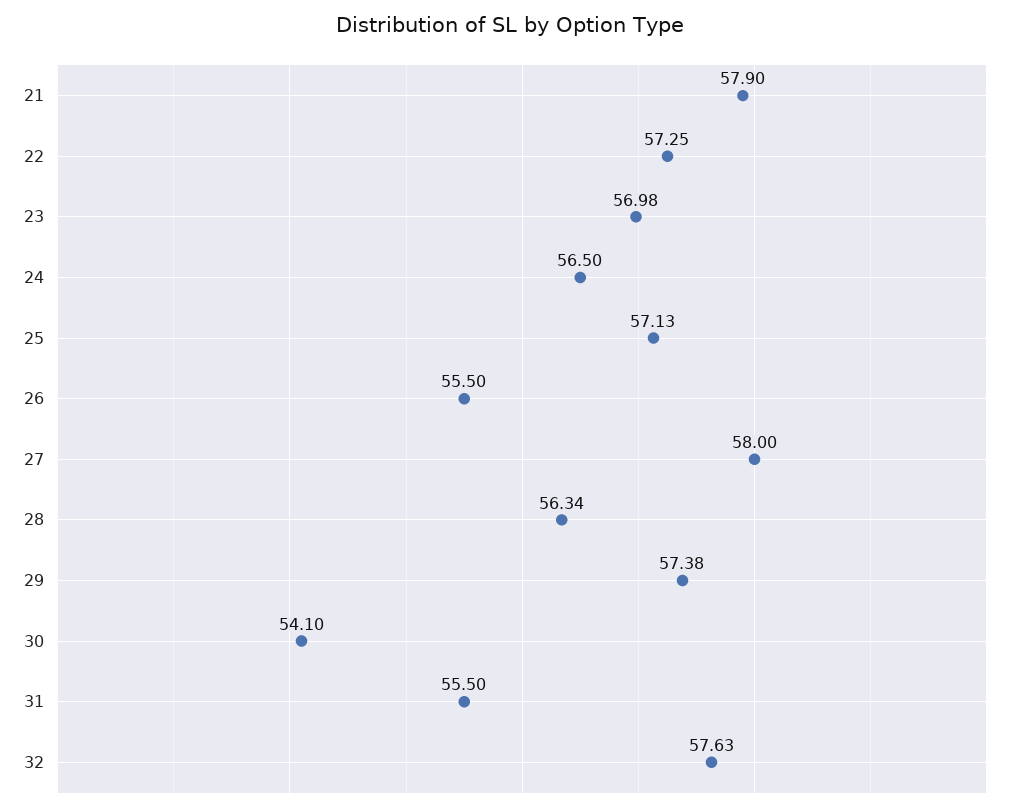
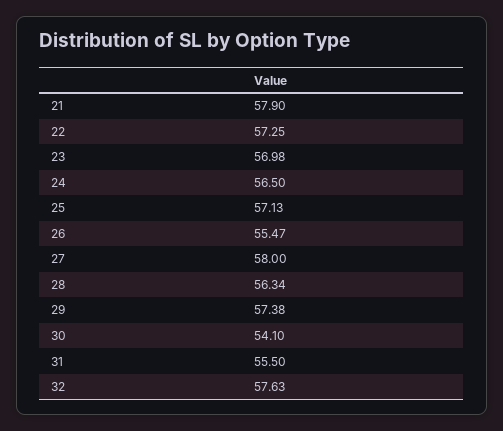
26: 55.5 -> 55.47

